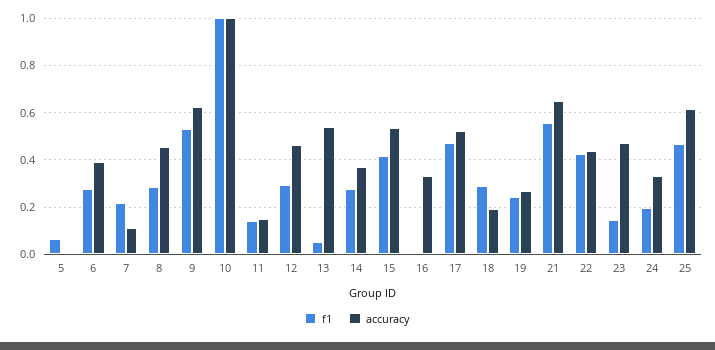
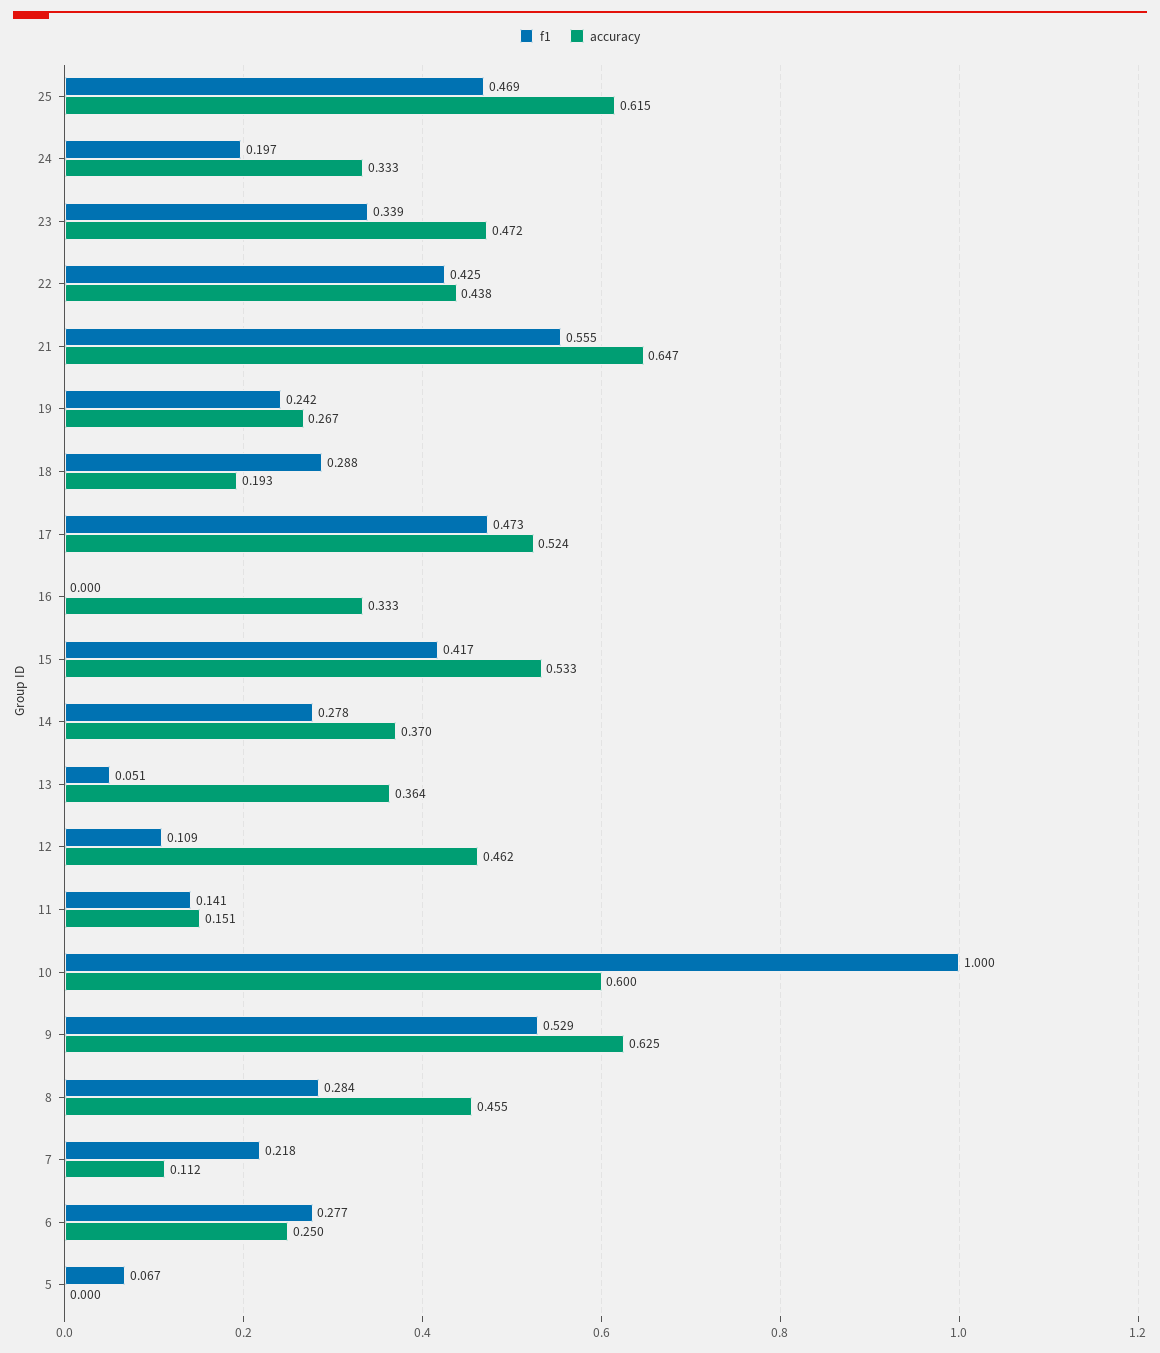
accuracy, 6: 0.4 -> 0.25
accuracy, 10: 1 -> 0.6
f1, 12: 0.3 -> 0.109
accuracy, 13: 0.55 -> 0.364
f1, 23: 0.15 -> 0.339

